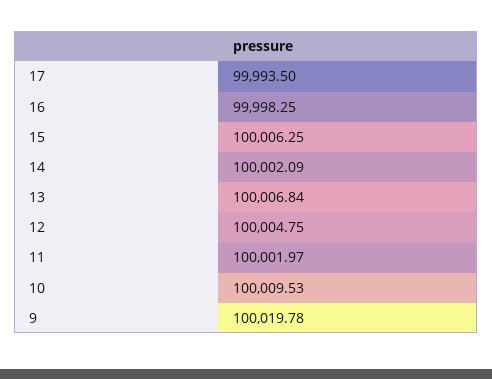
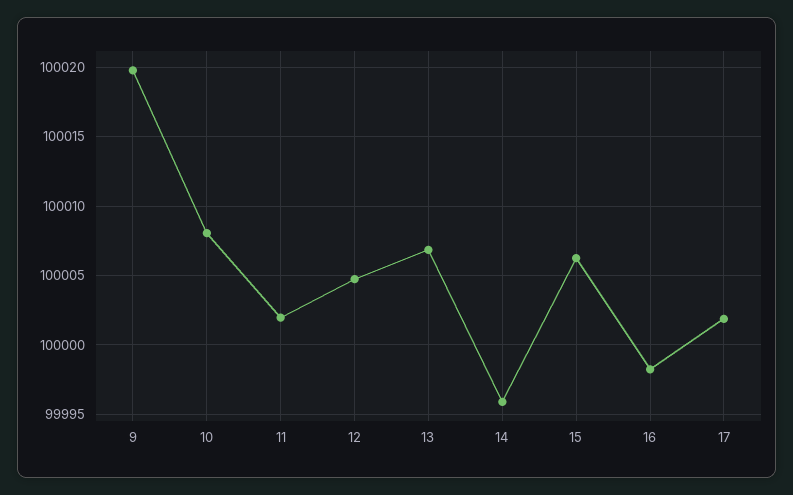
17: 99993.5 -> 100002
14: 100002.09 -> 99996
10: 100009.53 -> 100008

